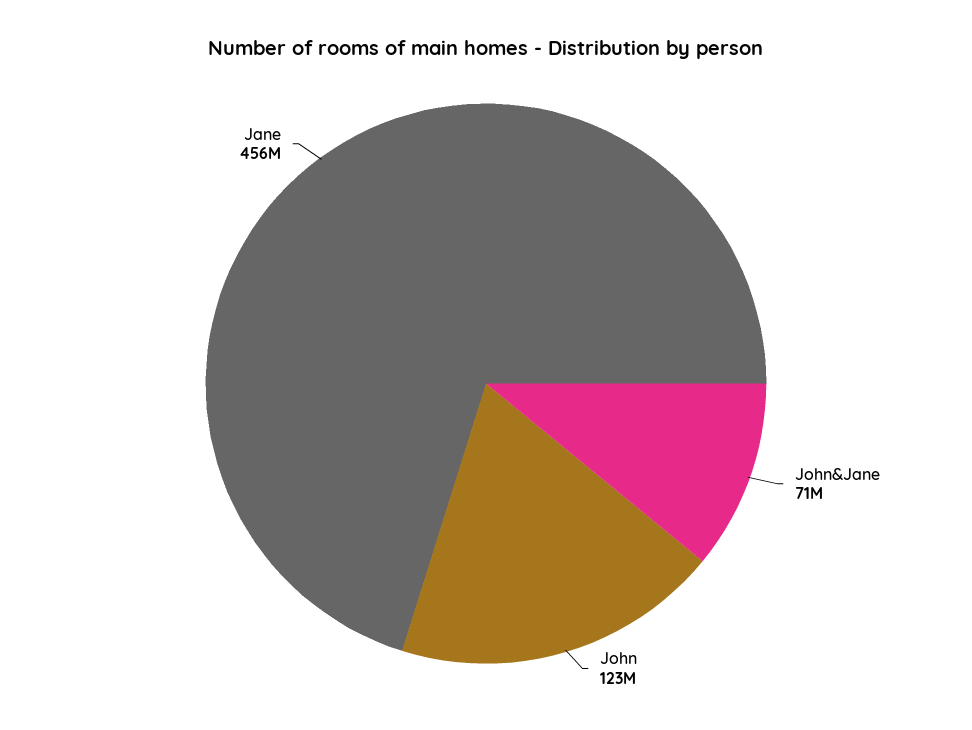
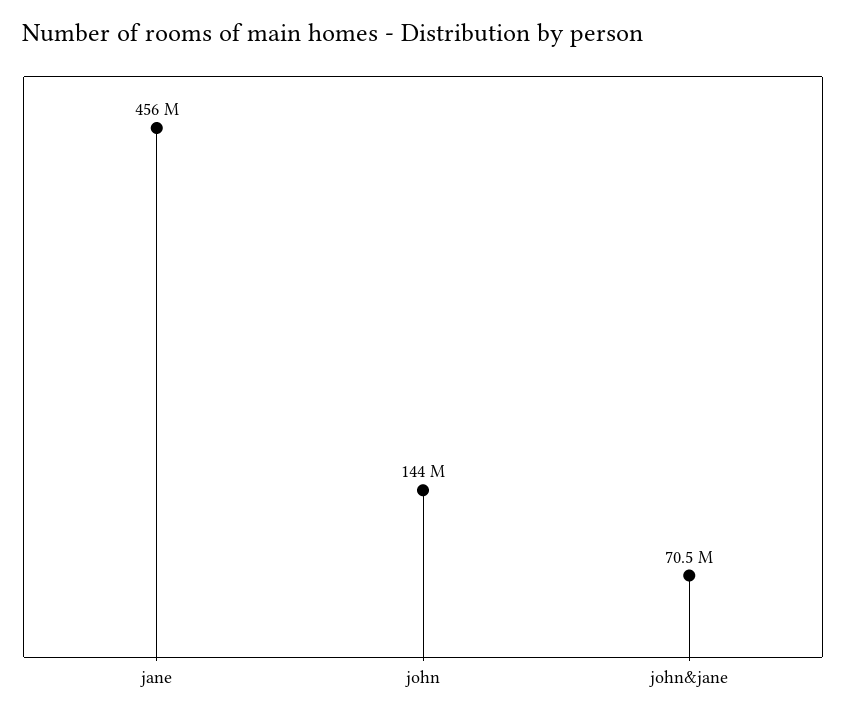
John: 123000000 -> 144000000

